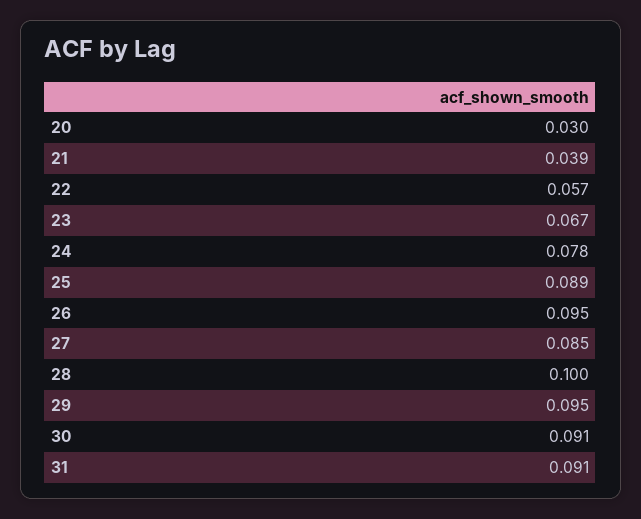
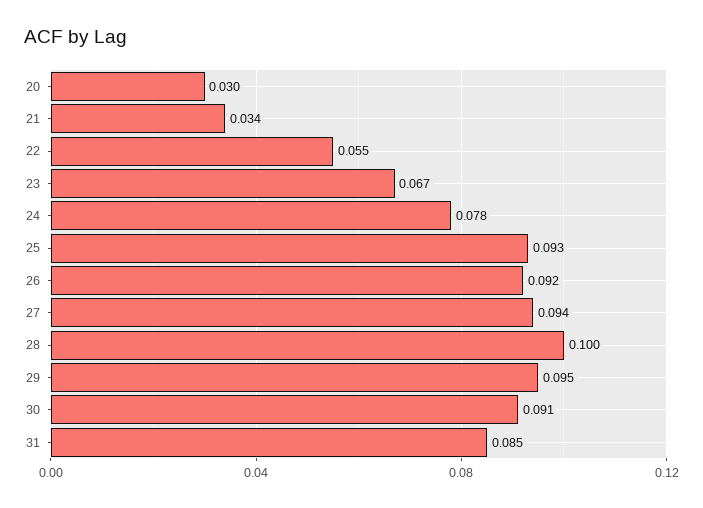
21: 0.039 -> 0.034
22: 0.057 -> 0.055
25: 0.089 -> 0.093
26: 0.095 -> 0.092
27: 0.085 -> 0.094
31: 0.091 -> 0.085

